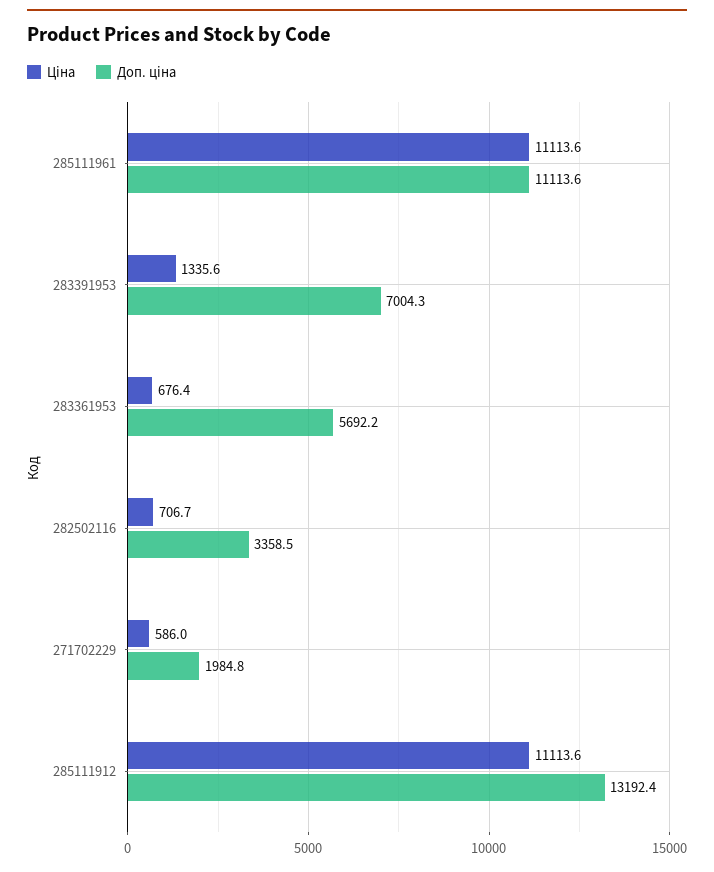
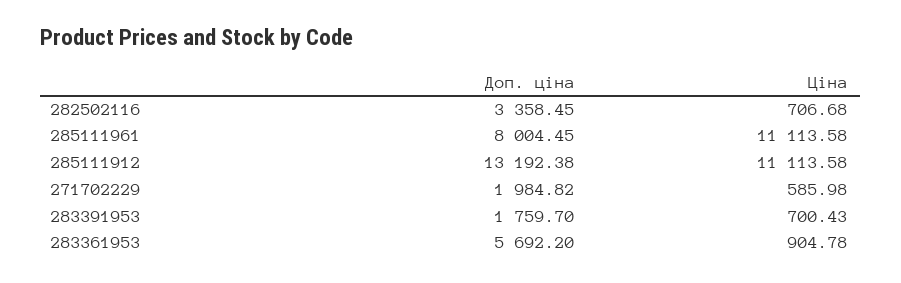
Доп. ціна, 285111961: 11113.6 -> 8004.45
Ціна, 283391953: 1335.6 -> 700.43
Доп. ціна, 283391953: 7004.3 -> 1759.7
Ціна, 283361953: 676.4 -> 904.78

